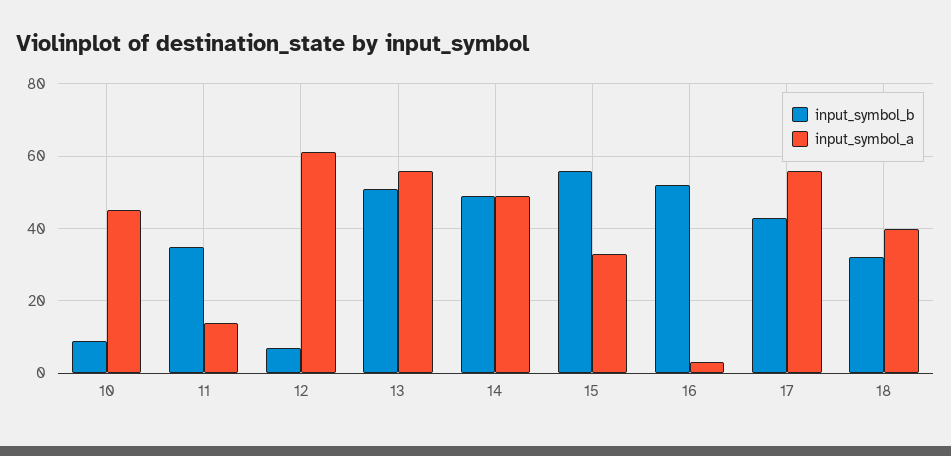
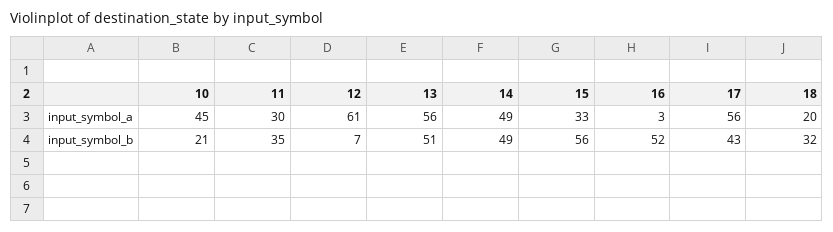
input_symbol_b, 10: 10 -> 21
input_symbol_a, 11: 15 -> 30
input_symbol_a, 18: 40 -> 20

